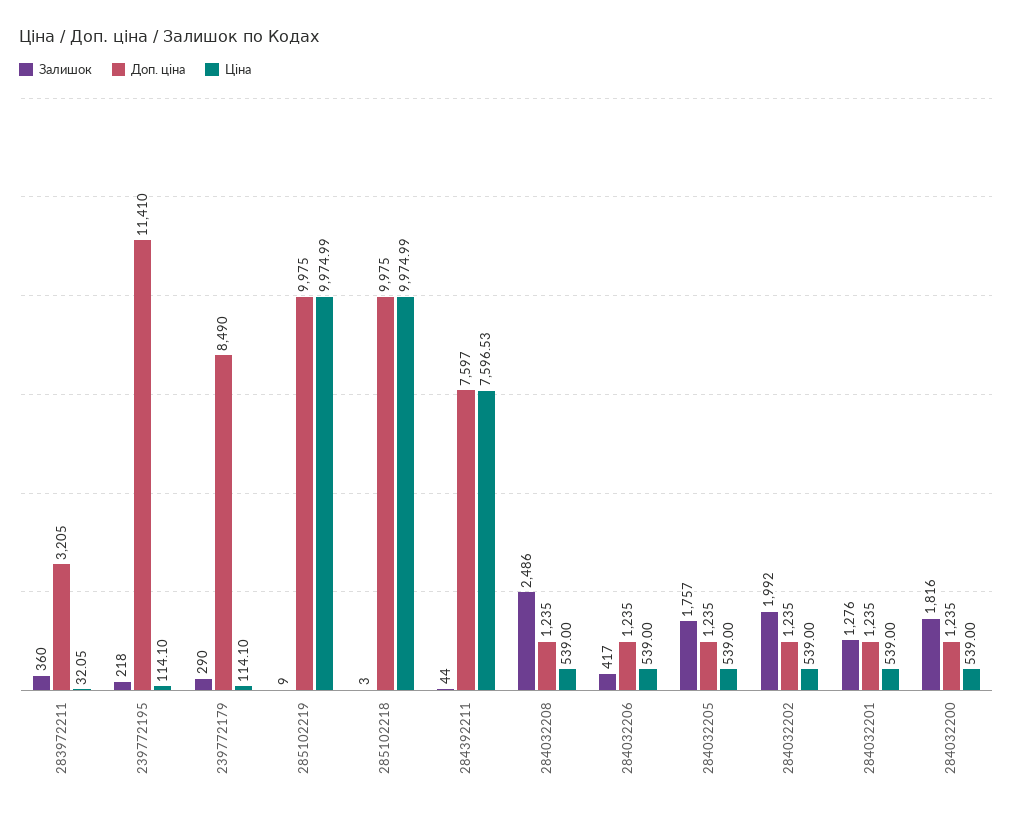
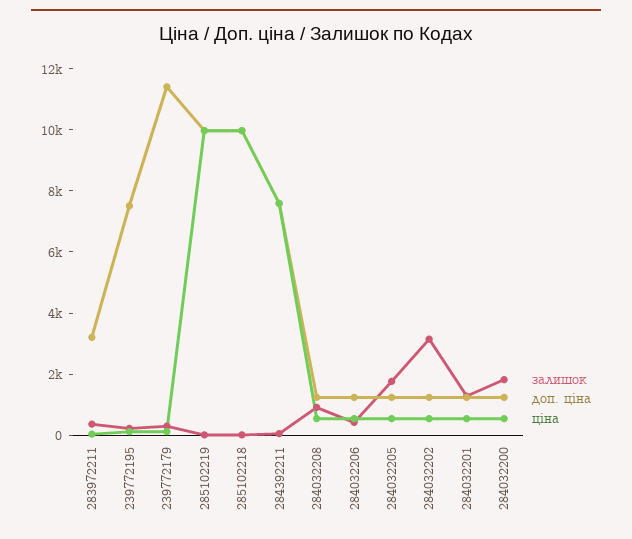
Доп. ціна, 239772195: 11410 -> 7500
Доп. ціна, 239772179: 8490 -> 11500
Залишок, 284032208: 2486 -> 1000
Залишок, 284032202: 1992 -> 3000

